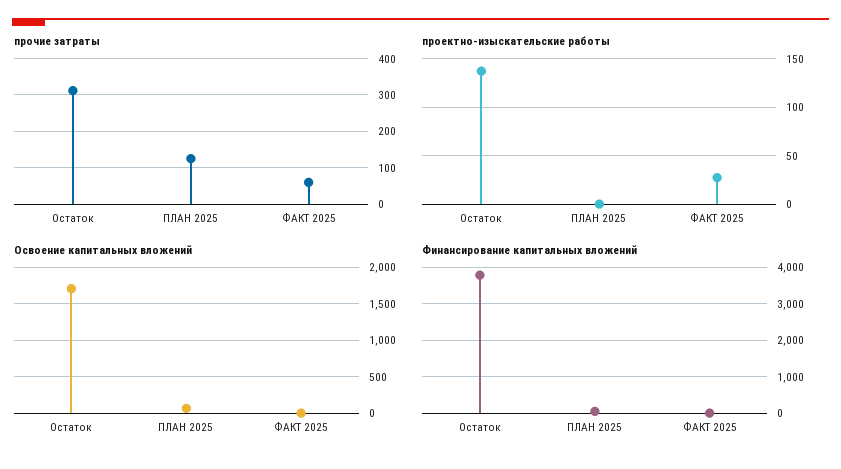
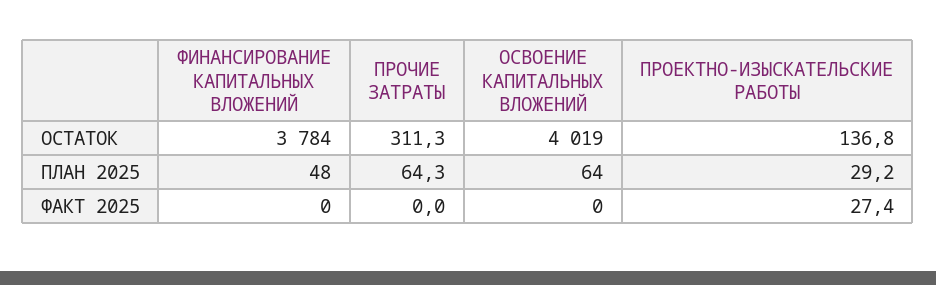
прочие затраты, ПЛАН 2025: 120 -> 64.3
прочие затраты, ФАКТ 2025: 60 -> 0
проектно-изыскательские работы, ПЛАН 2025: 0 -> 29.2
Освоение капитальных вложений, Остаток: 1700 -> 4019

